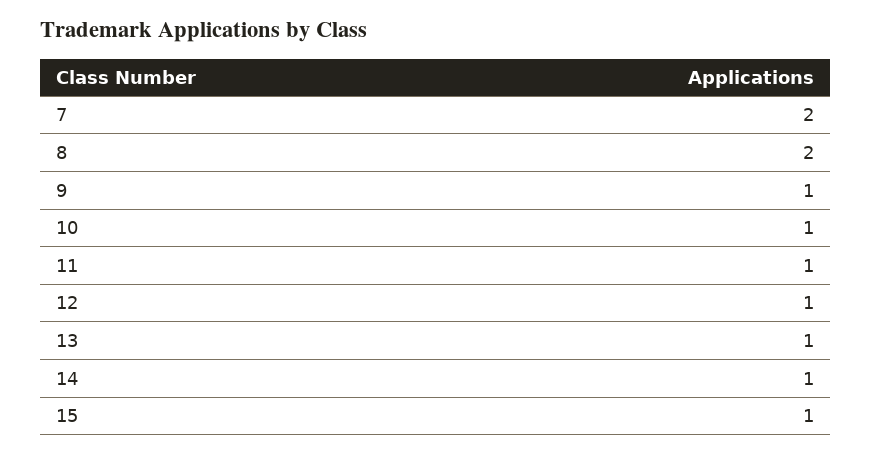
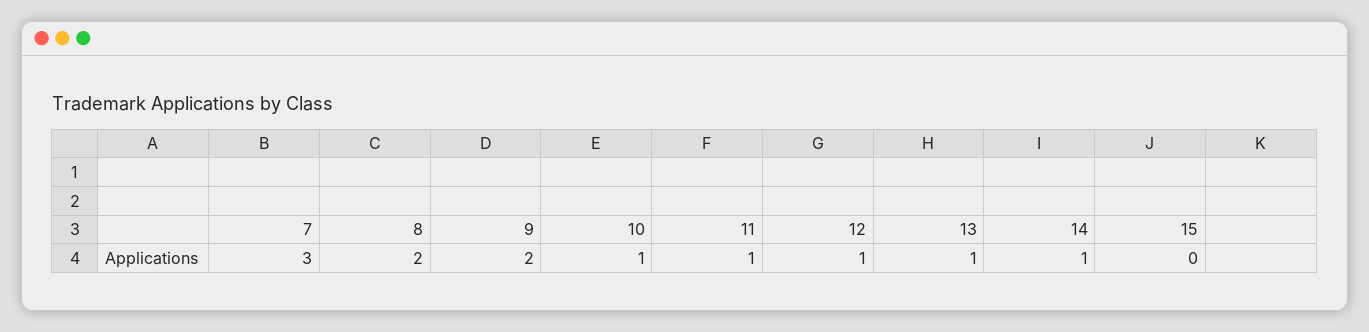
7: 2 -> 3
9: 1 -> 2
15: 1 -> 0

